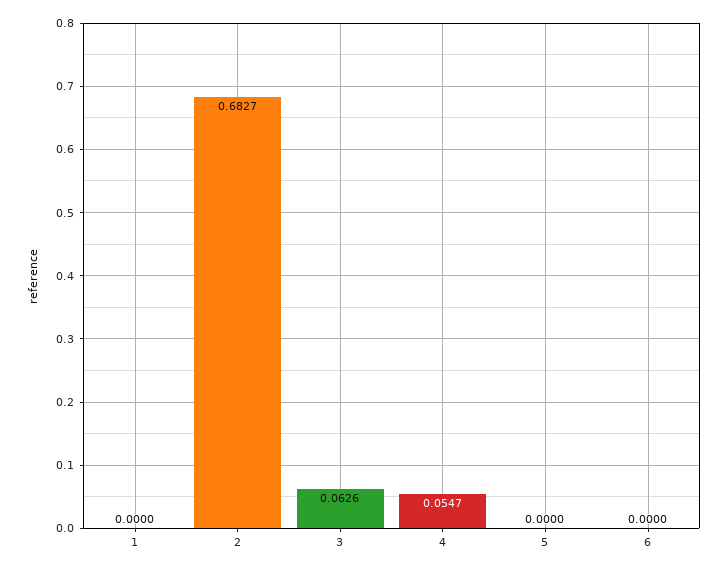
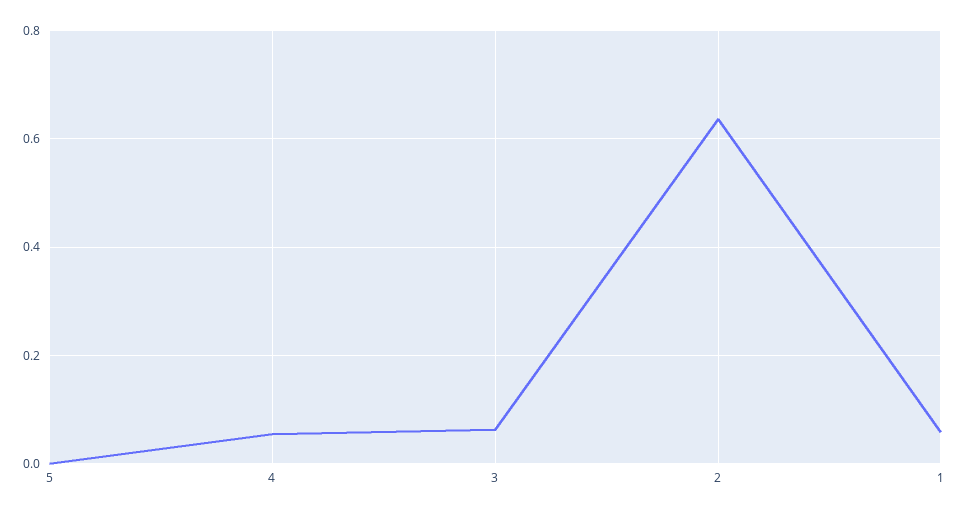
1: 0 -> 0.06
2: 0.6827 -> 0.64
6: 0 -> none

